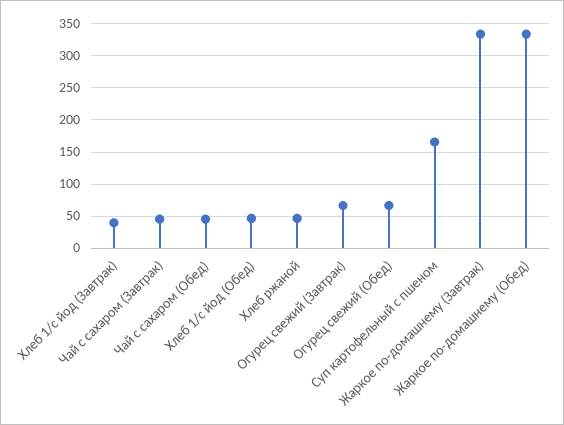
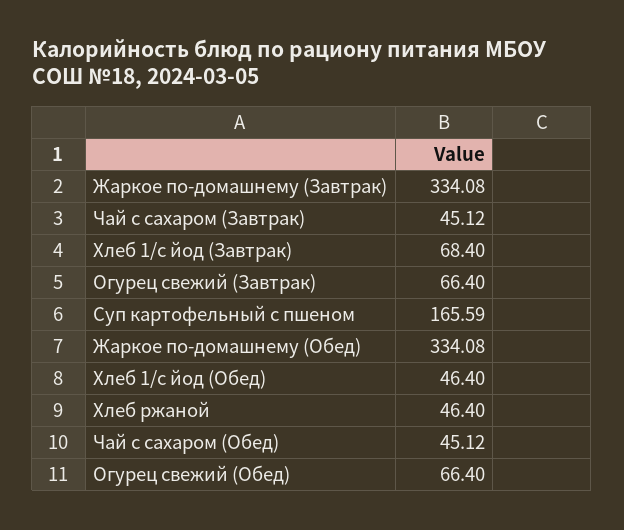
Хлеб 1/с йод (Завтрак): 40 -> 68.4

